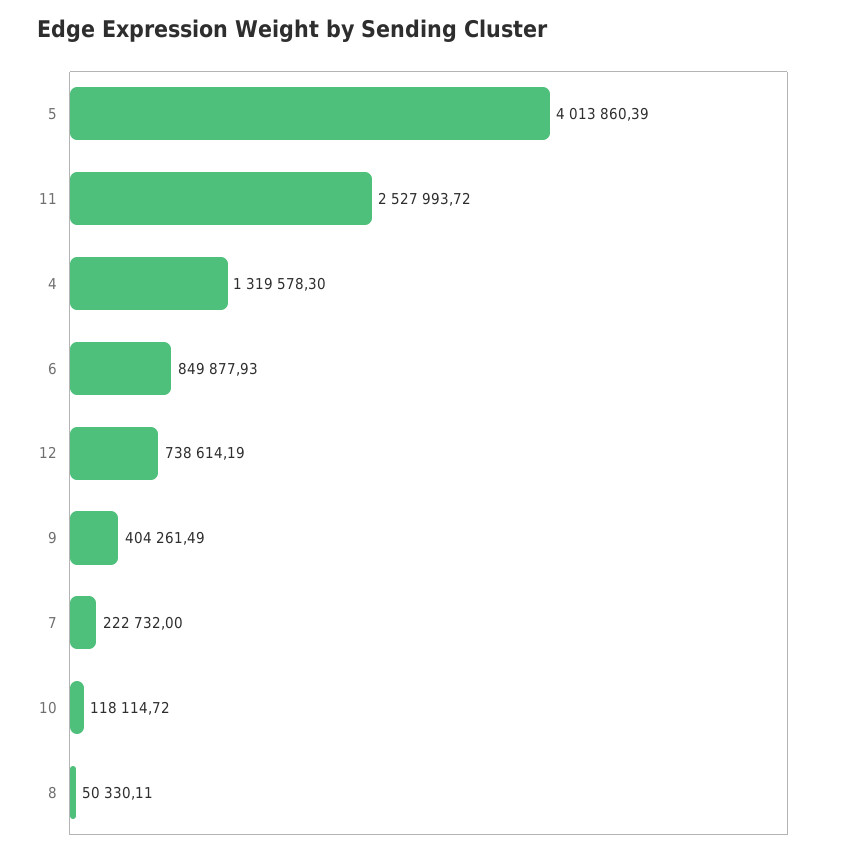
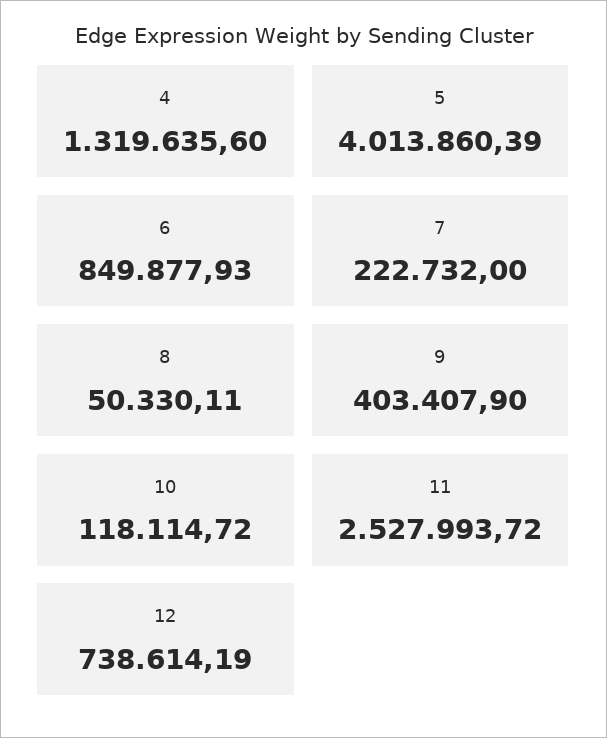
4: 1319578.3 -> 1319635.6
9: 404261.49 -> 403407.9

